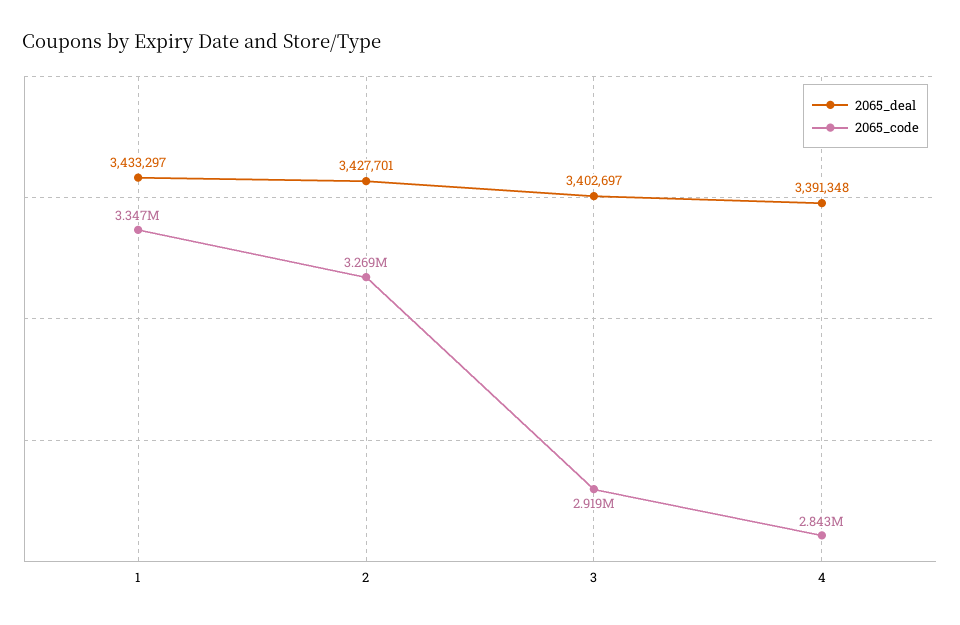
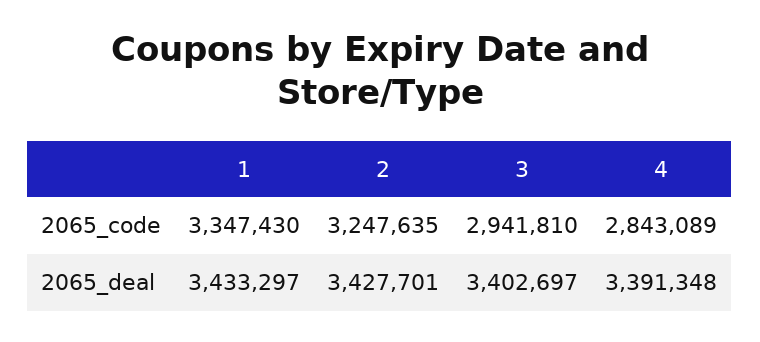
2065_code, 2: 3269000 -> 3247635
2065_code, 3: 2919000 -> 2941810

